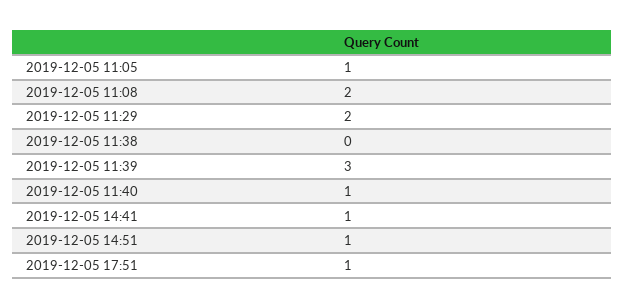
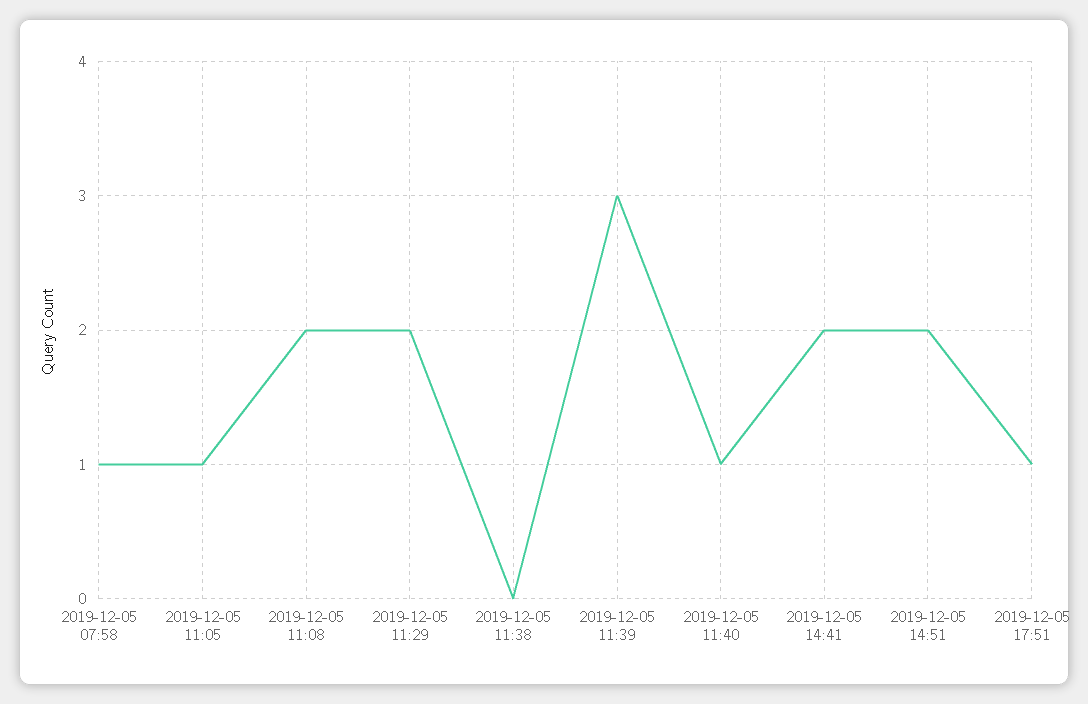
2019-12-05 14:41: 1 -> 2
2019-12-05 14:51: 1 -> 2
2019-12-05 07:58: none -> 1

